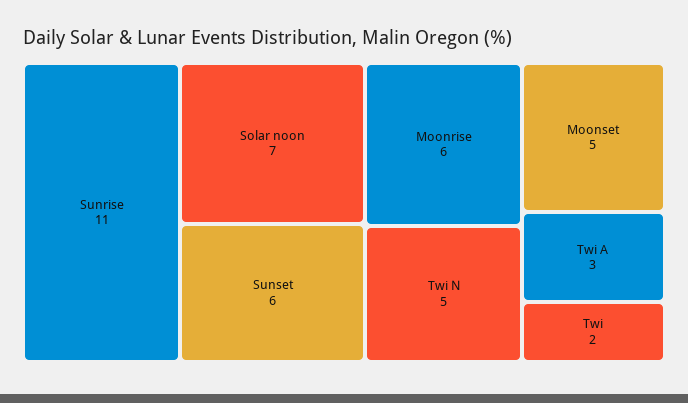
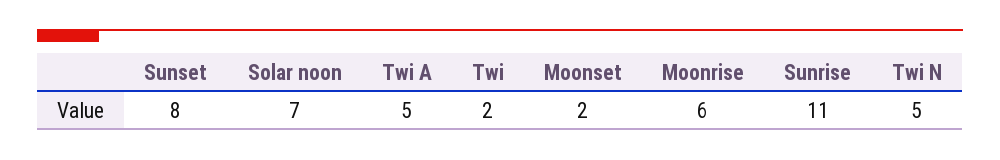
Sunset: 6 -> 8
Moonset: 5 -> 2
Twi A: 3 -> 5

